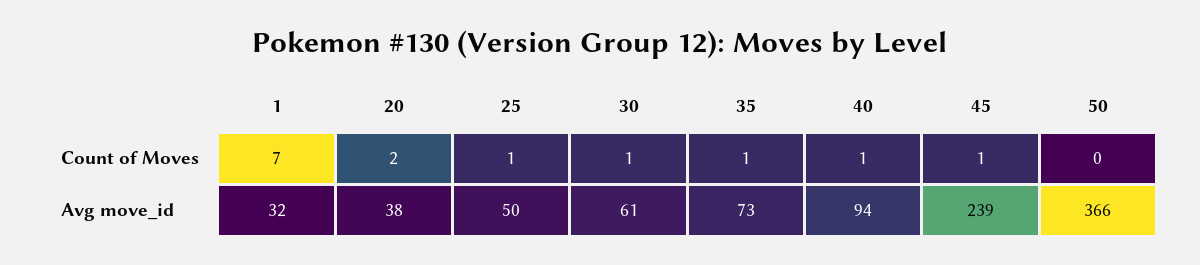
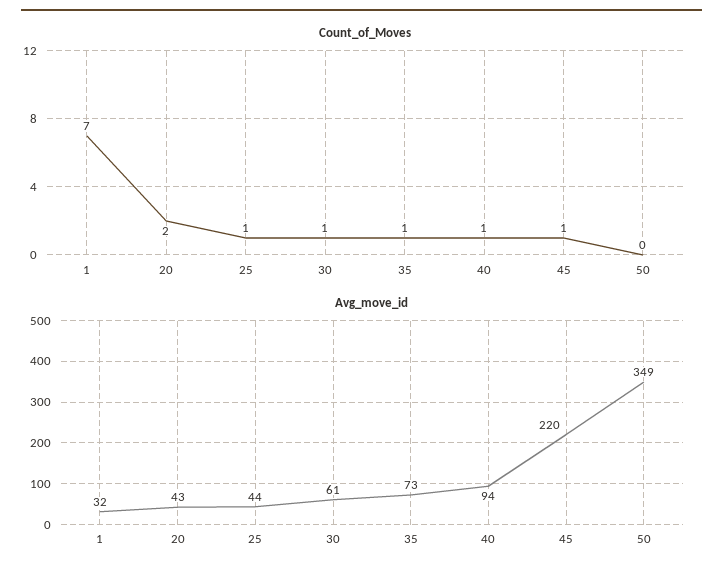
Avg move_id, 20: 38 -> 43
Avg move_id, 25: 50 -> 44
Avg move_id, 45: 239 -> 220
Avg move_id, 50: 366 -> 349

